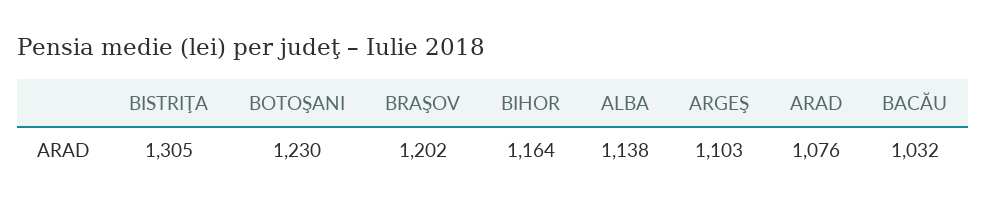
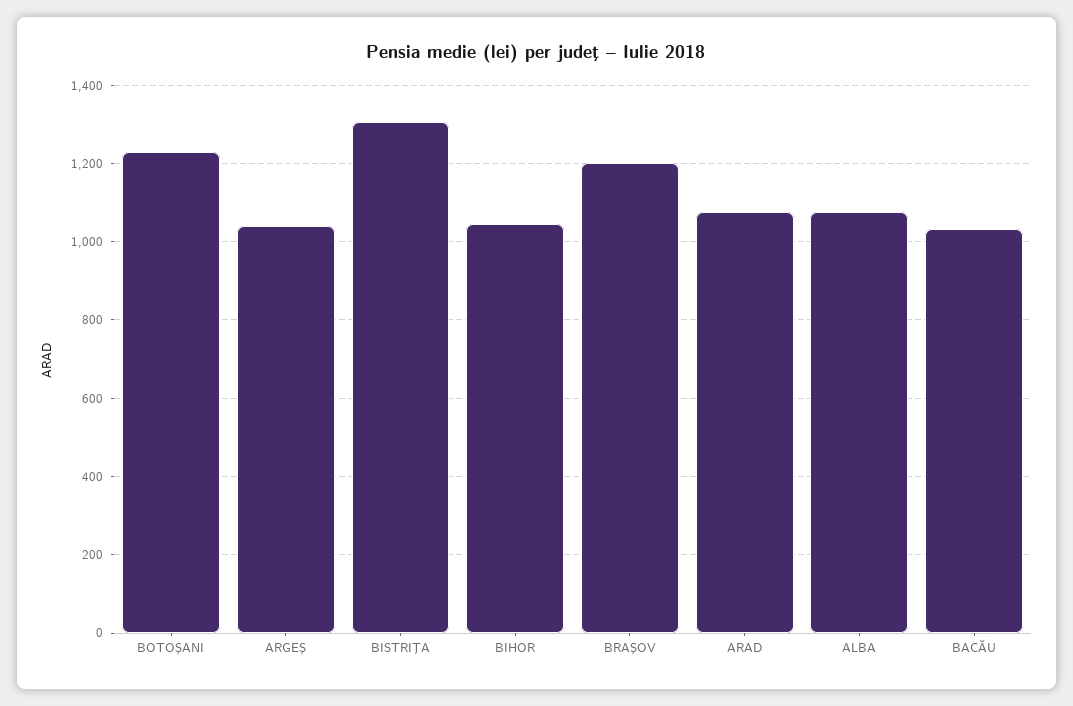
BIHOR: 1164 -> 1040
ALBA: 1138 -> 1080
ARGEŞ: 1103 -> 1040

